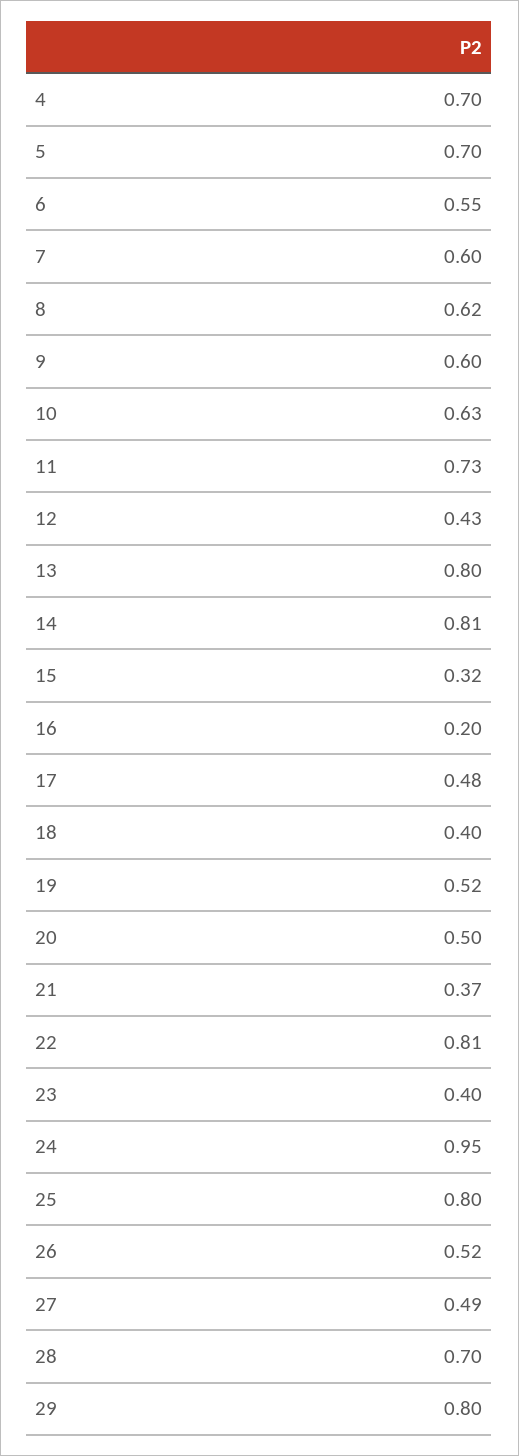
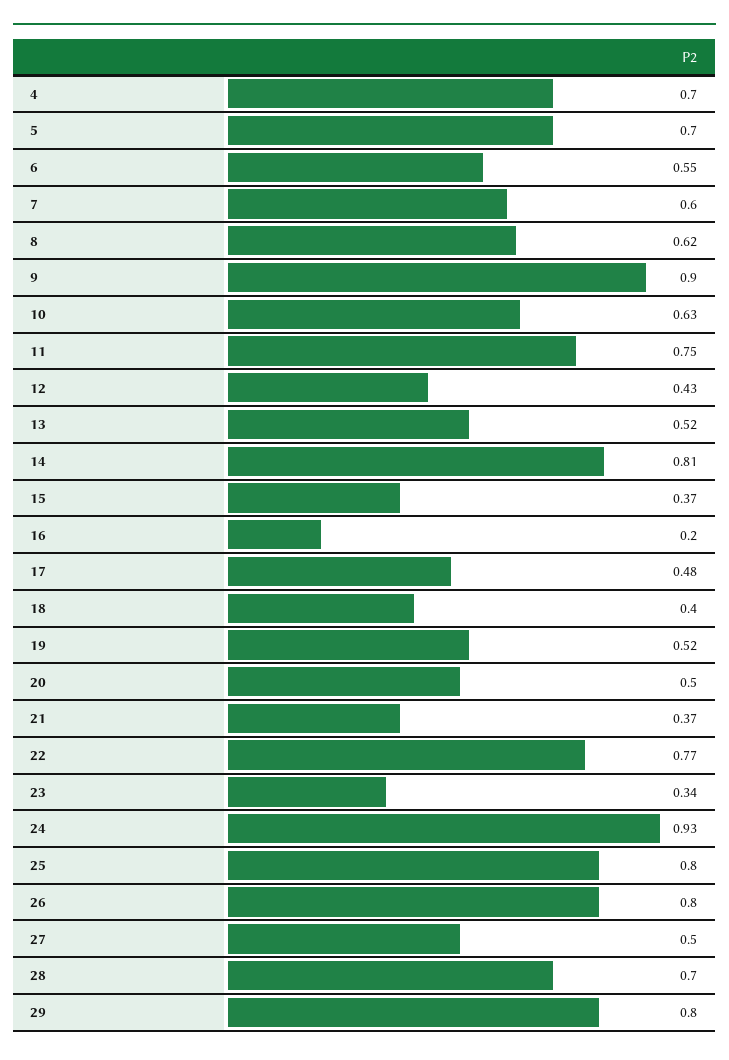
9: 0.6 -> 0.9
11: 0.73 -> 0.75
13: 0.8 -> 0.52
15: 0.32 -> 0.37
22: 0.81 -> 0.77
23: 0.4 -> 0.34
24: 0.95 -> 0.93
26: 0.52 -> 0.8
27: 0.49 -> 0.5

